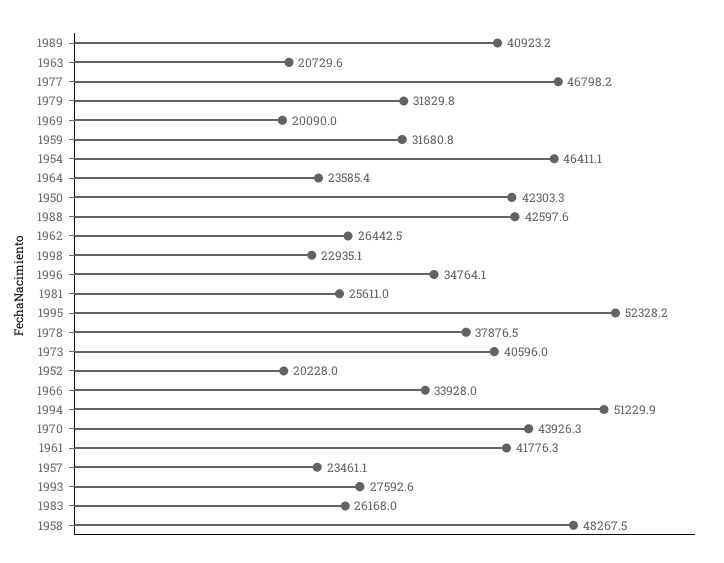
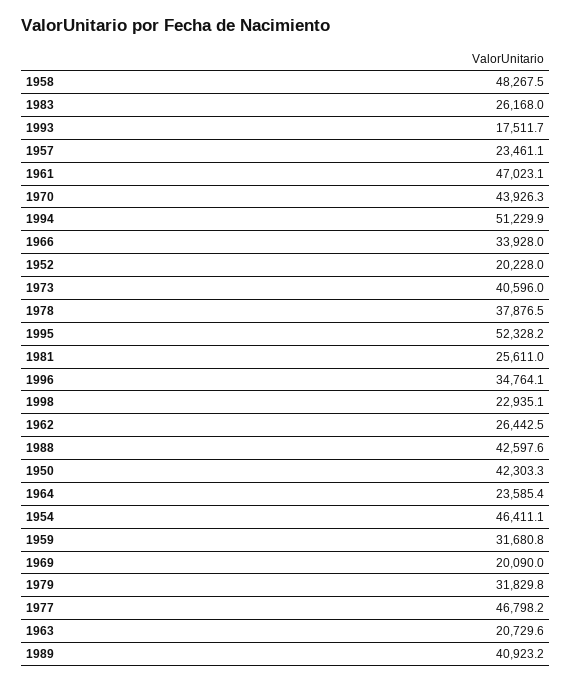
1961: 41776.3 -> 47023.1
1993: 27592.6 -> 17511.7

